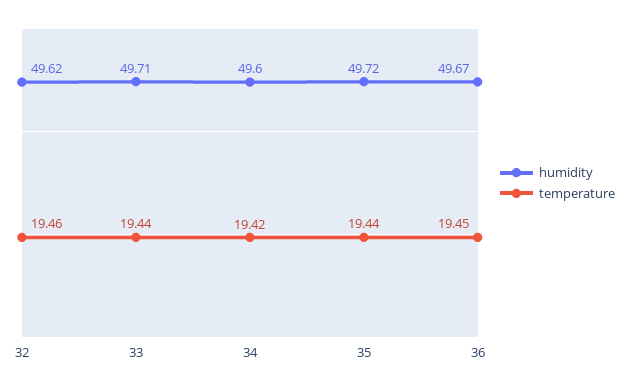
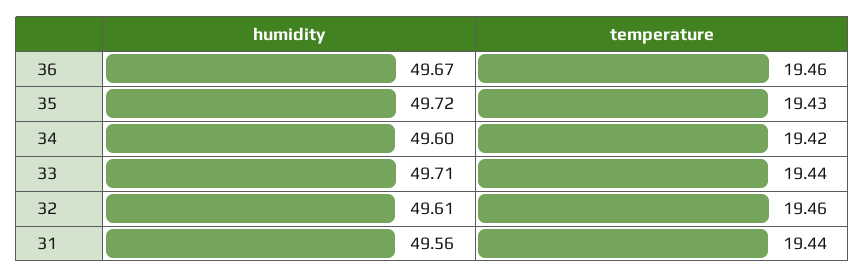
humidity, 32: 49.62 -> 49.61
temperature, 35: 19.44 -> 19.43
temperature, 36: 19.45 -> 19.46
humidity, 31: none -> 49.56
temperature, 31: none -> 19.44

